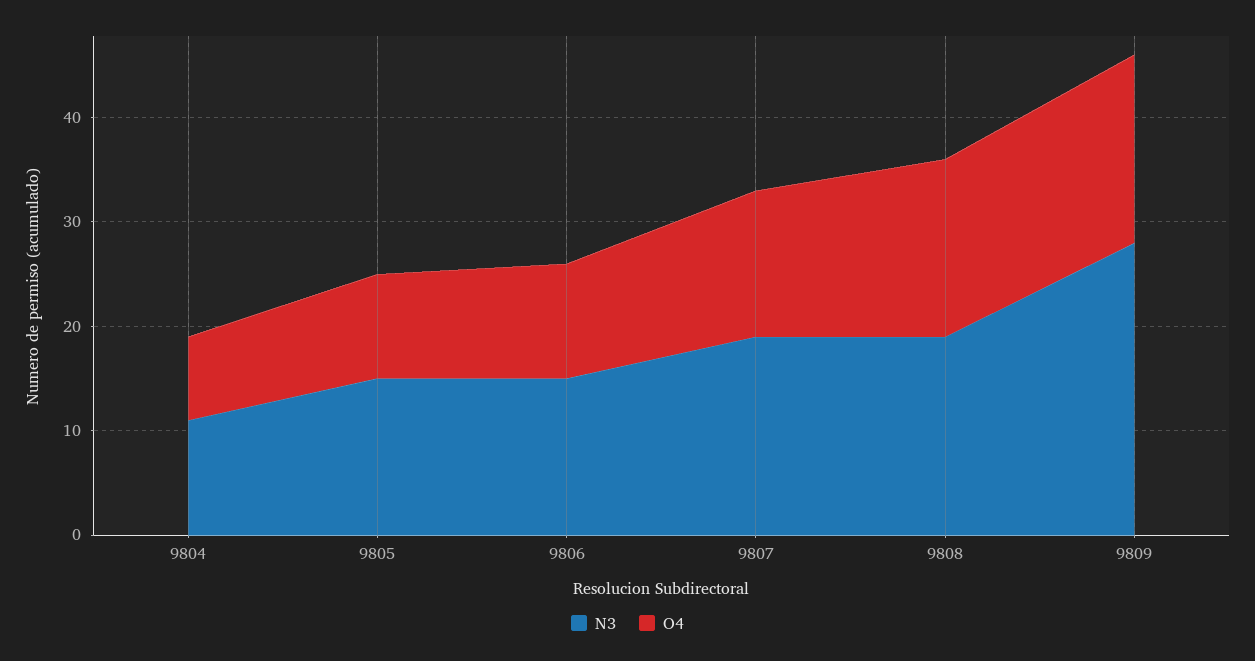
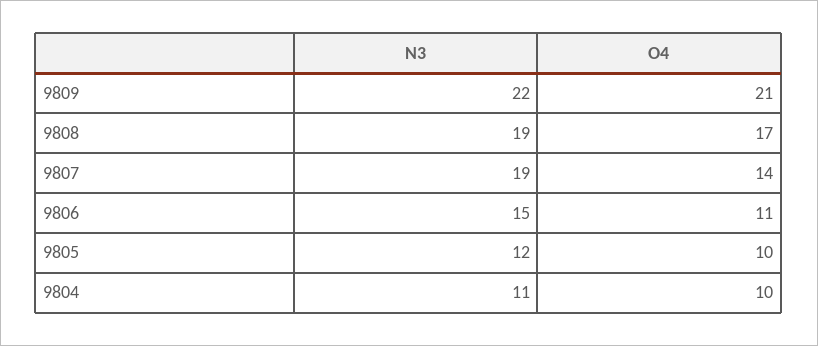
O4, 9804: 8 -> 10
N3, 9805: 15 -> 12
N3, 9809: 28 -> 22
O4, 9809: 18 -> 21

